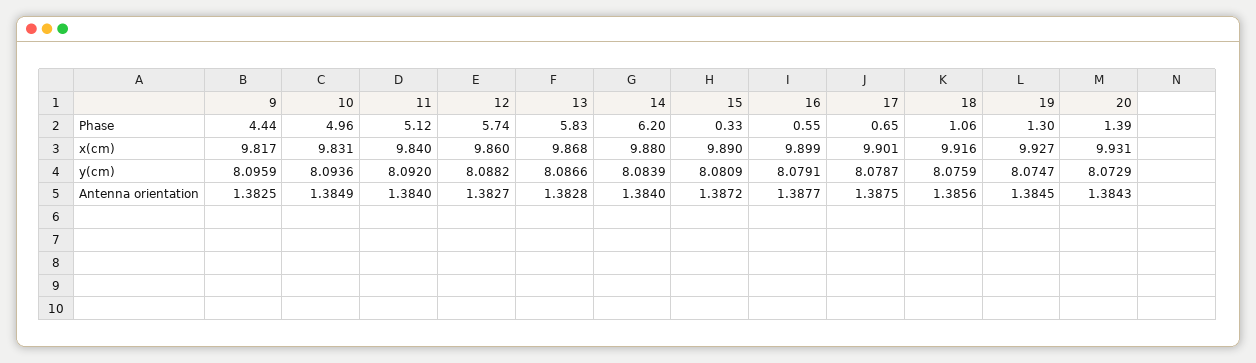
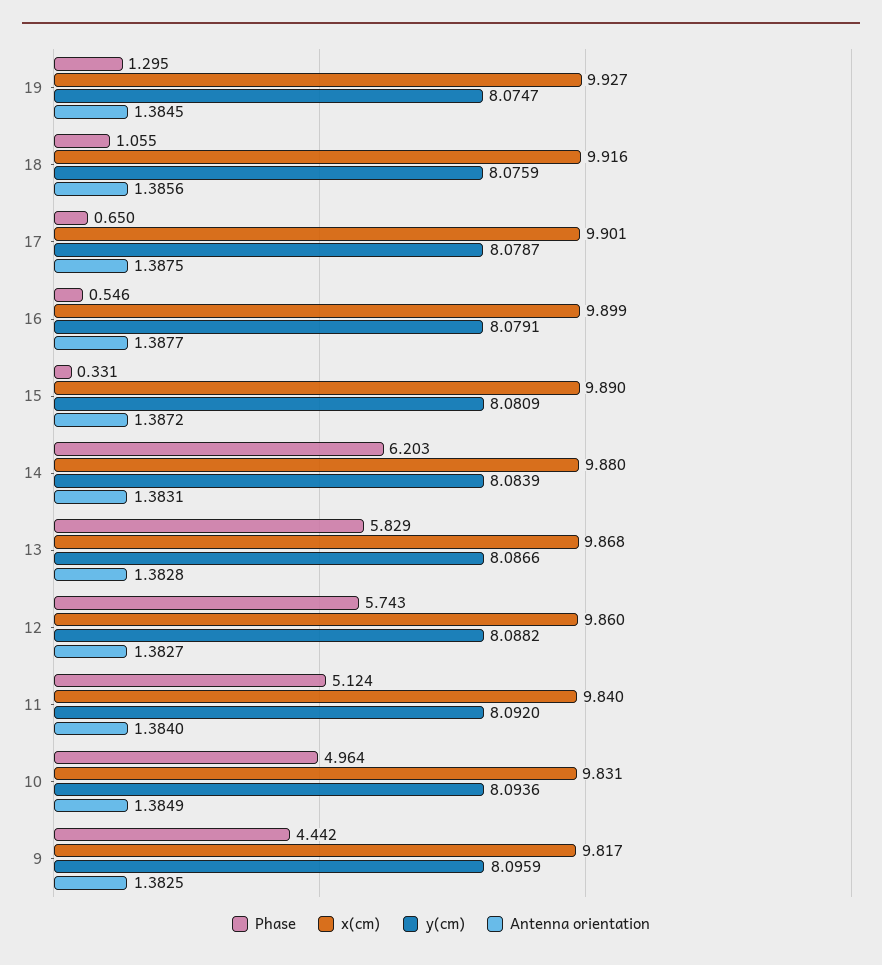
Phase, 20: 1.39 -> none
x(cm), 20: 9.931 -> none
y(cm), 20: 8.0729 -> none
Antenna orientation, 14: 1.384 -> 1.3831
Antenna orientation, 20: 1.3843 -> none

